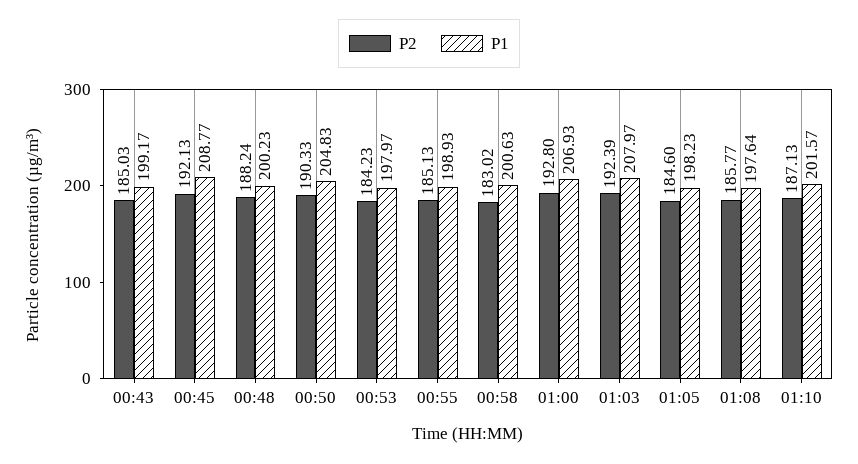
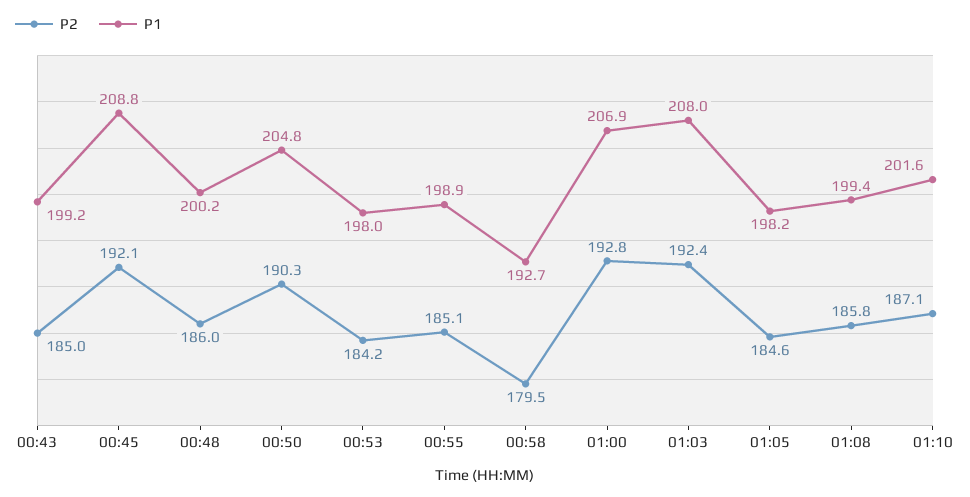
P2, 00:48: 188.24 -> 186
P2, 00:58: 183.02 -> 179.5
P1, 00:58: 200.63 -> 192.7
P1, 01:08: 197.64 -> 199.4

